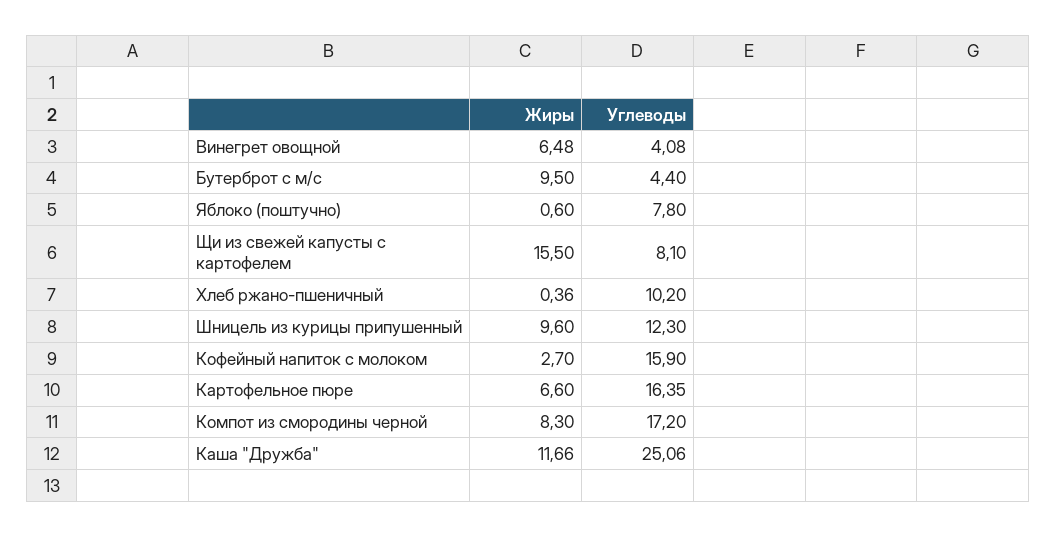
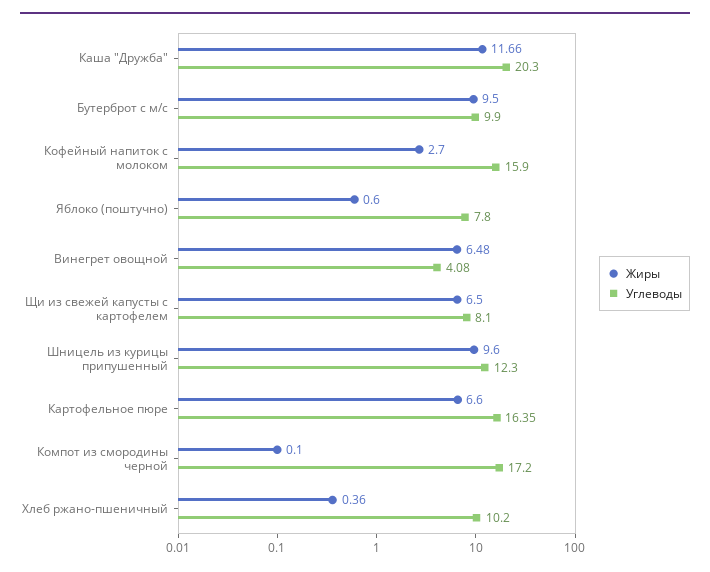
Углеводы, Бутерброт с м/с: 4.4 -> 9.9
Жиры, Щи из свежей капусты с картофелем: 15.5 -> 6.5
Жиры, Компот из смородины черной: 8.3 -> 0.1
Углеводы, Каша "Дружба": 25.06 -> 20.3

